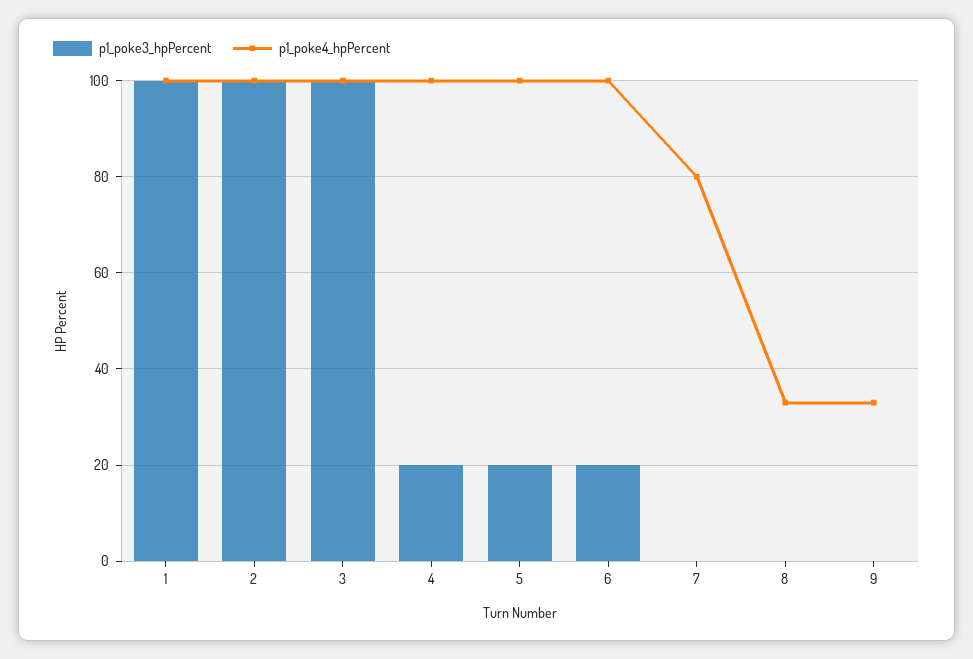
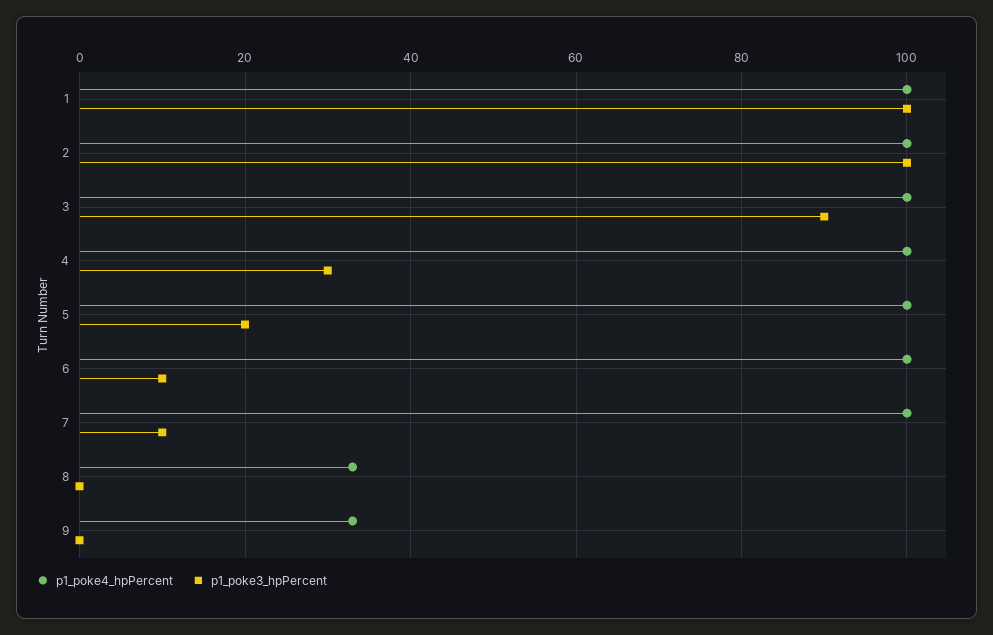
p1_poke3_hpPercent, 3: 100 -> 90
p1_poke3_hpPercent, 4: 20 -> 30
p1_poke3_hpPercent, 6: 20 -> 10
p1_poke3_hpPercent, 7: 0 -> 10
p1_poke4_hpPercent, 7: 80 -> 100

